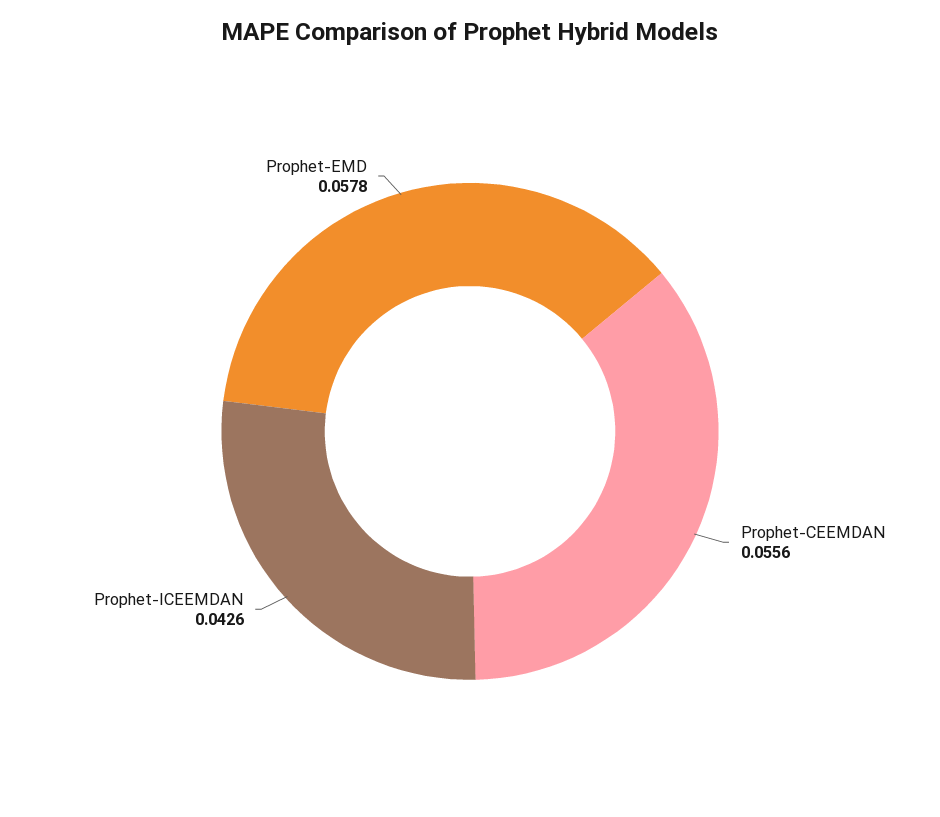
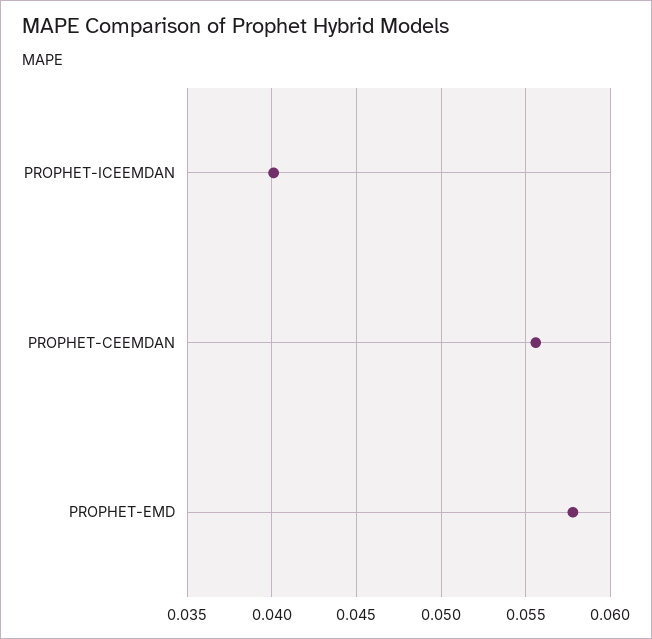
Prophet-ICEEMDAN: 0.0426 -> 0.04

